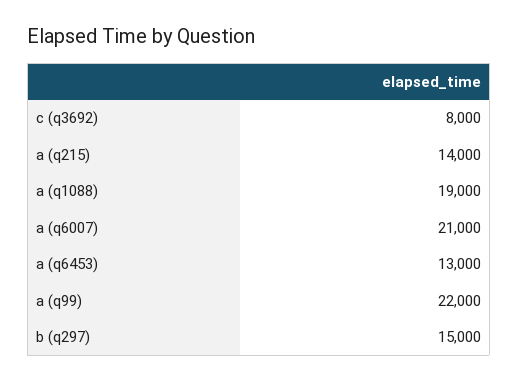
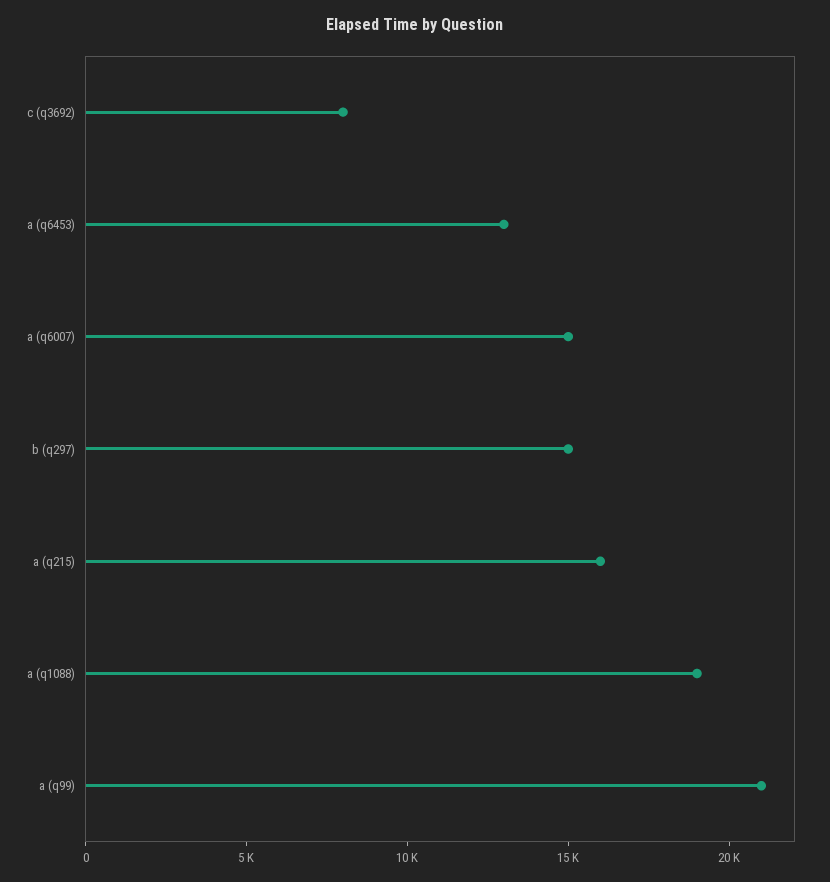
a (q215): 14000 -> 16000
a (q6007): 21000 -> 15000
a (q99): 22000 -> 21000

